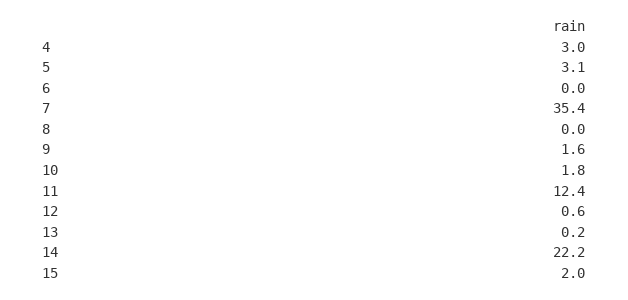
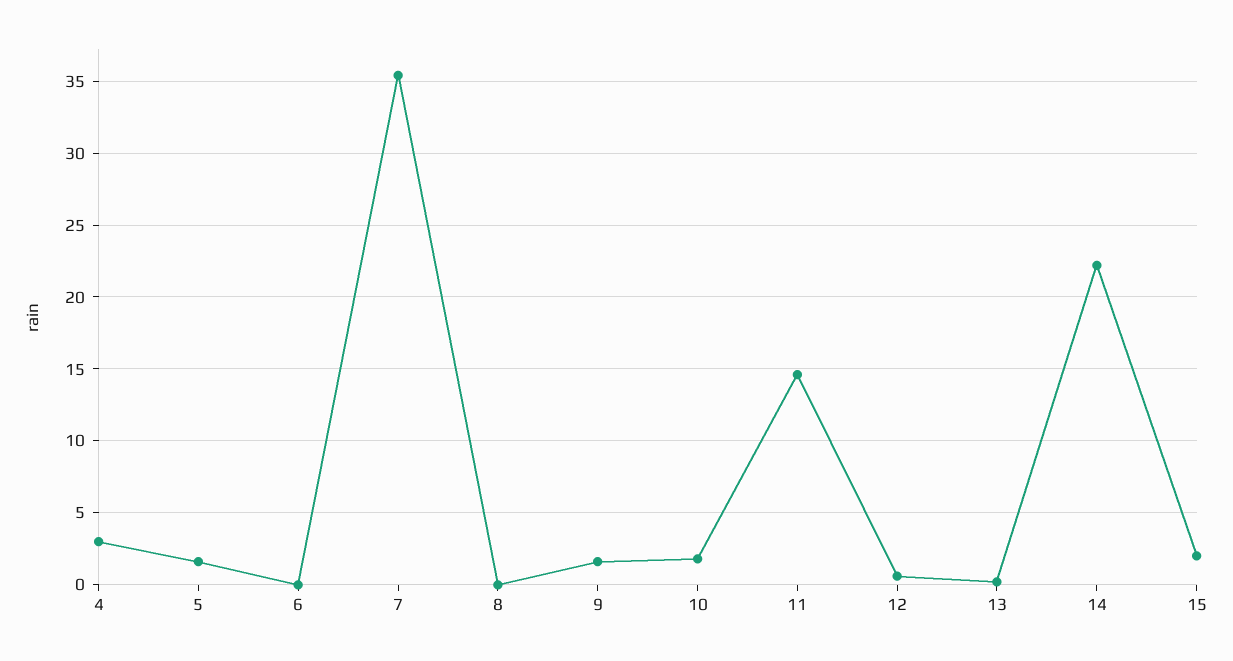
5: 3.1 -> 1.5
11: 12.4 -> 14.5

